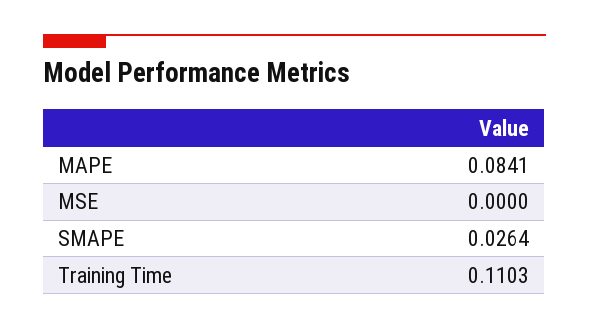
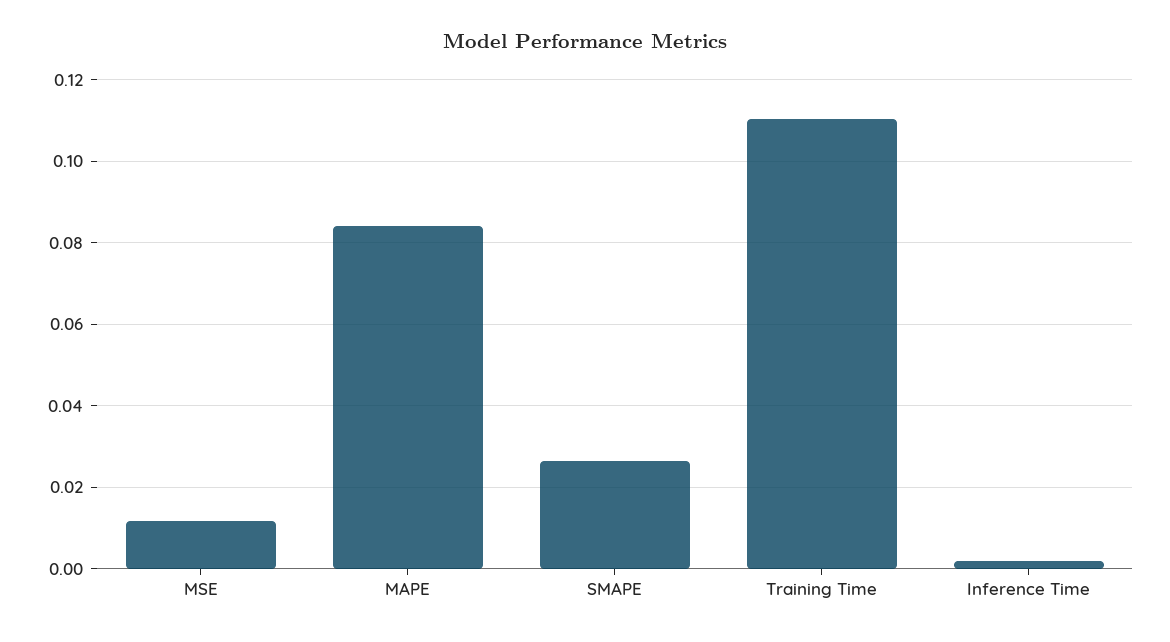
MSE: 0 -> 0.012
Inference Time: none -> 0.002

